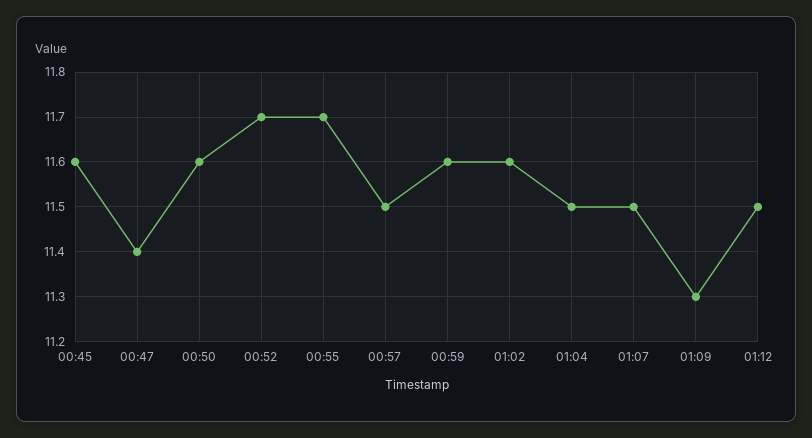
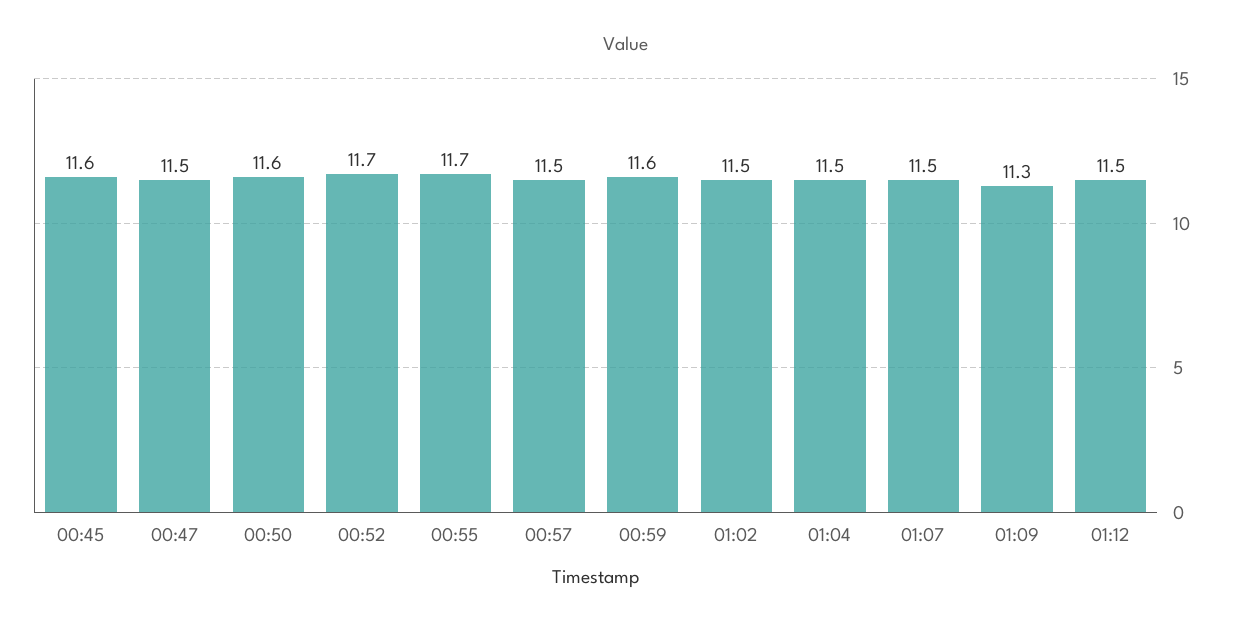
00:47: 11.4 -> 11.5
01:02: 11.6 -> 11.5

